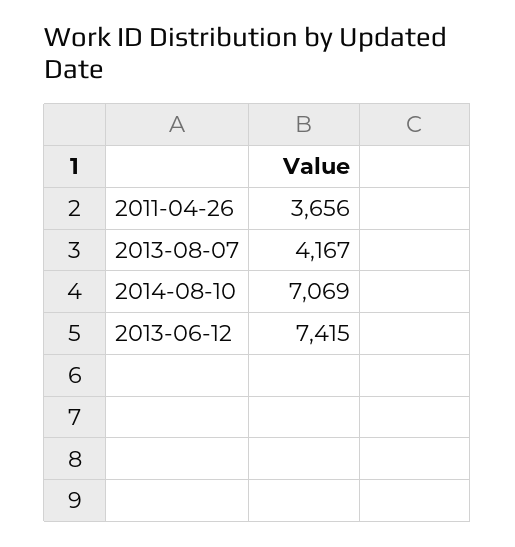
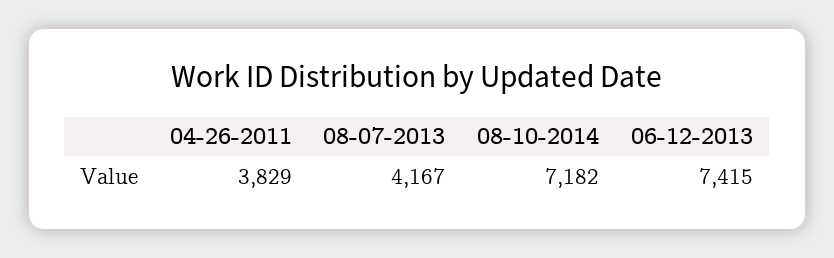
2011-04-26: 3656 -> 3829
2014-08-10: 7069 -> 7182

